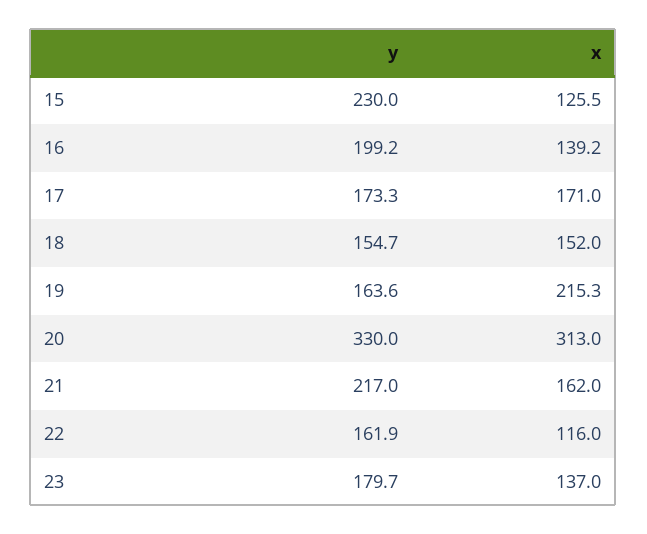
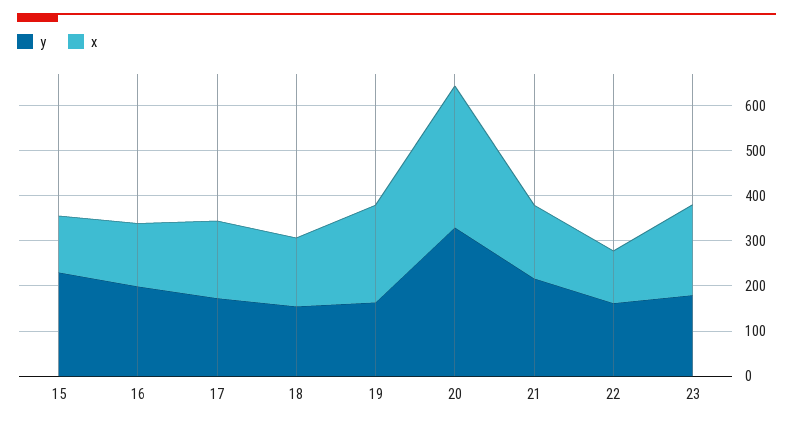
x, 23: 137 -> 200

